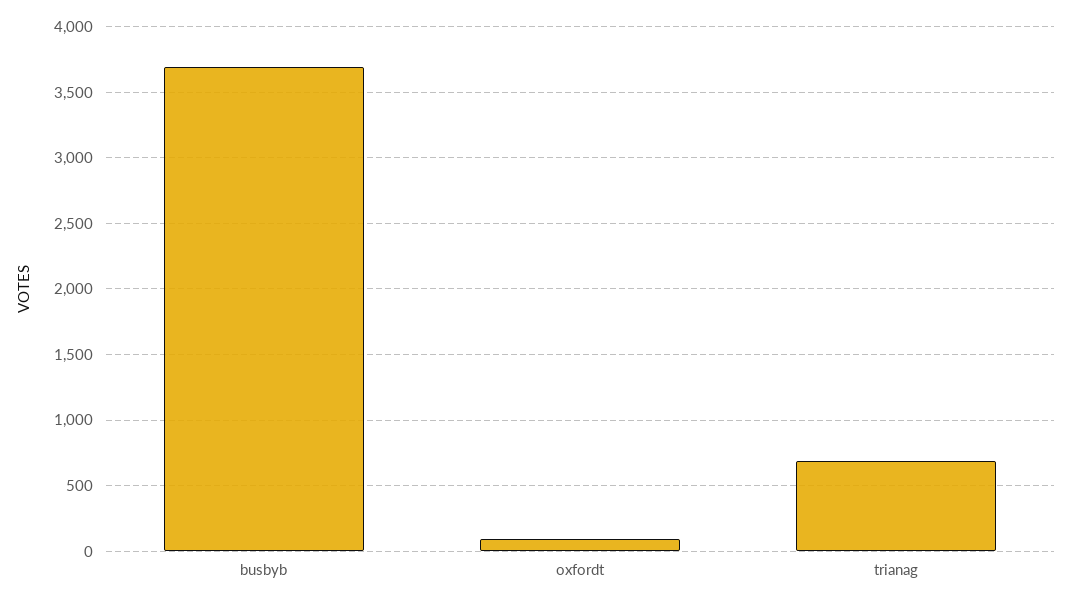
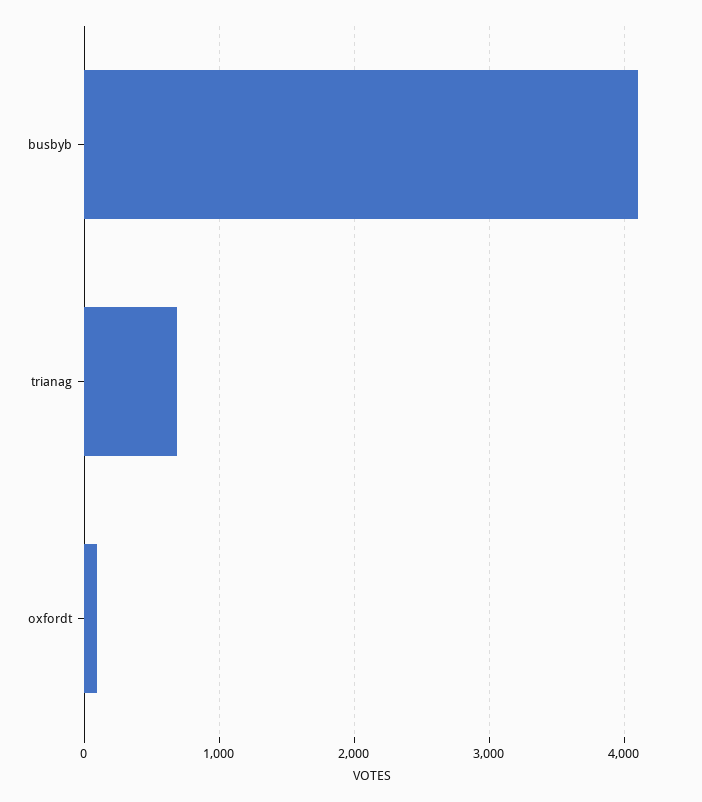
busbyb: 3700 -> 4100

